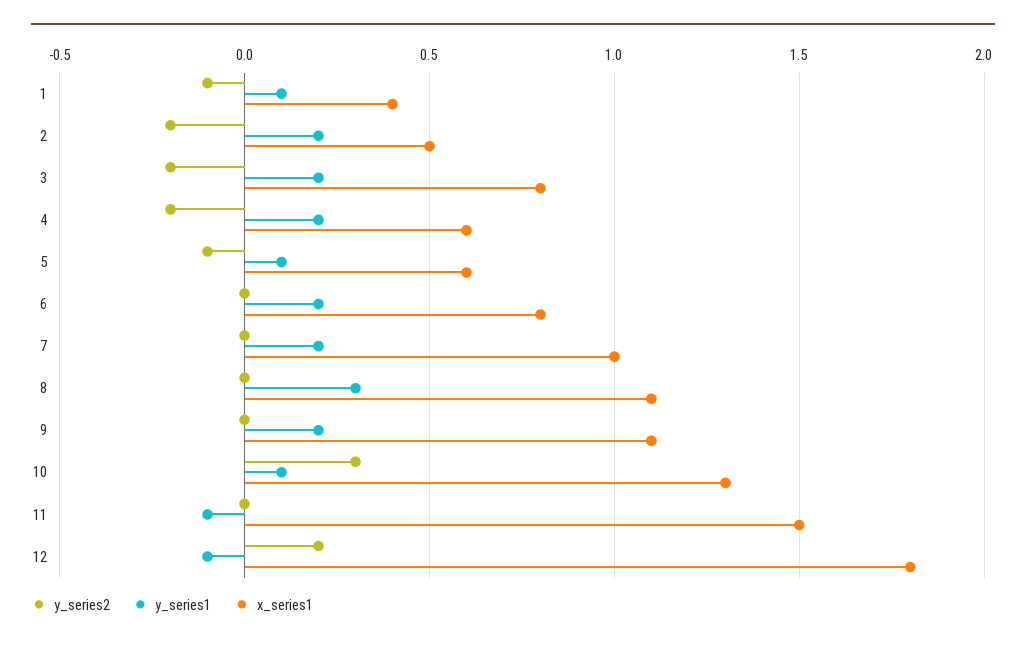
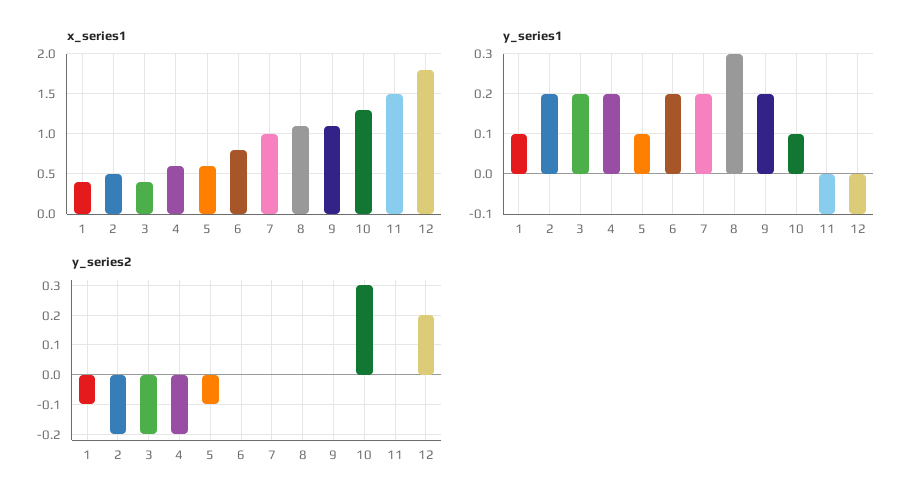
x_series1, 3: 0.8 -> 0.4

